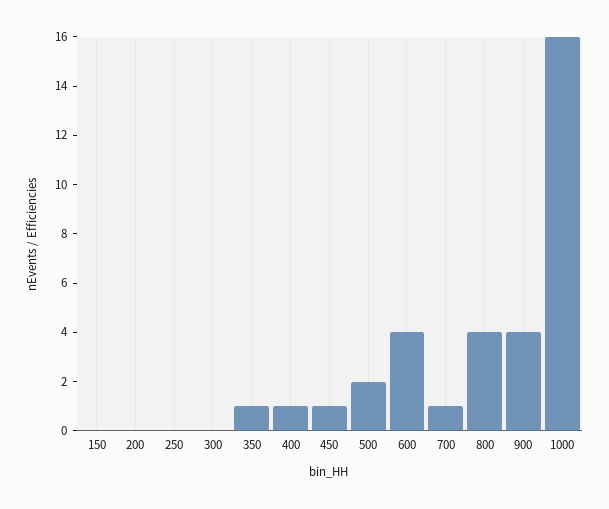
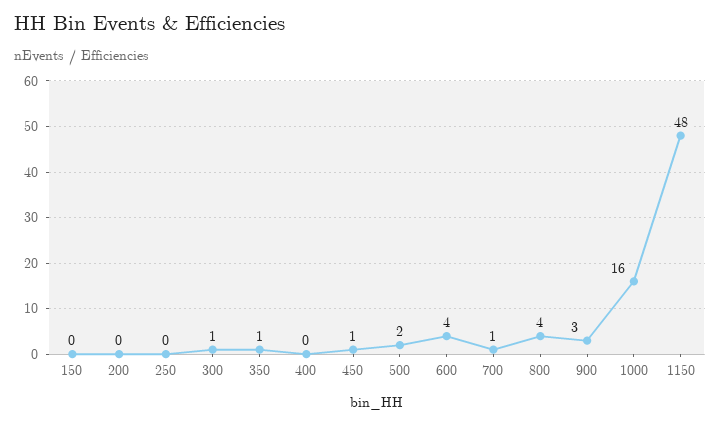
300: 0 -> 1
400: 1 -> 0
900: 4 -> 3
1150: none -> 48

